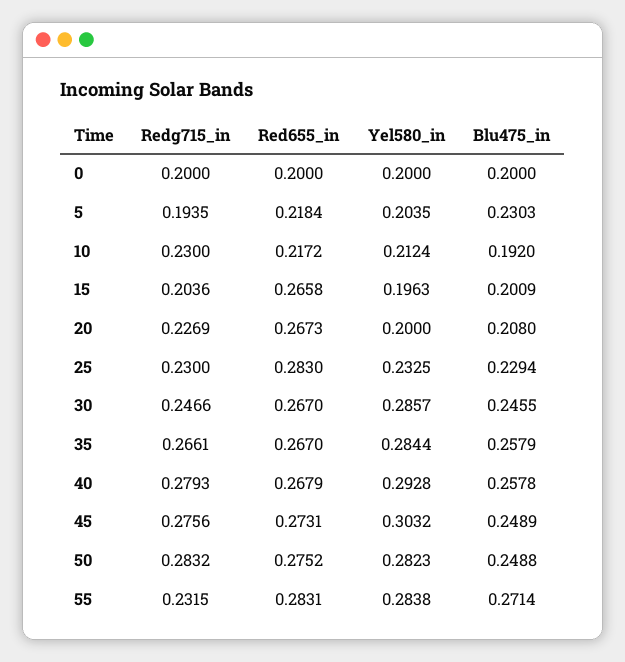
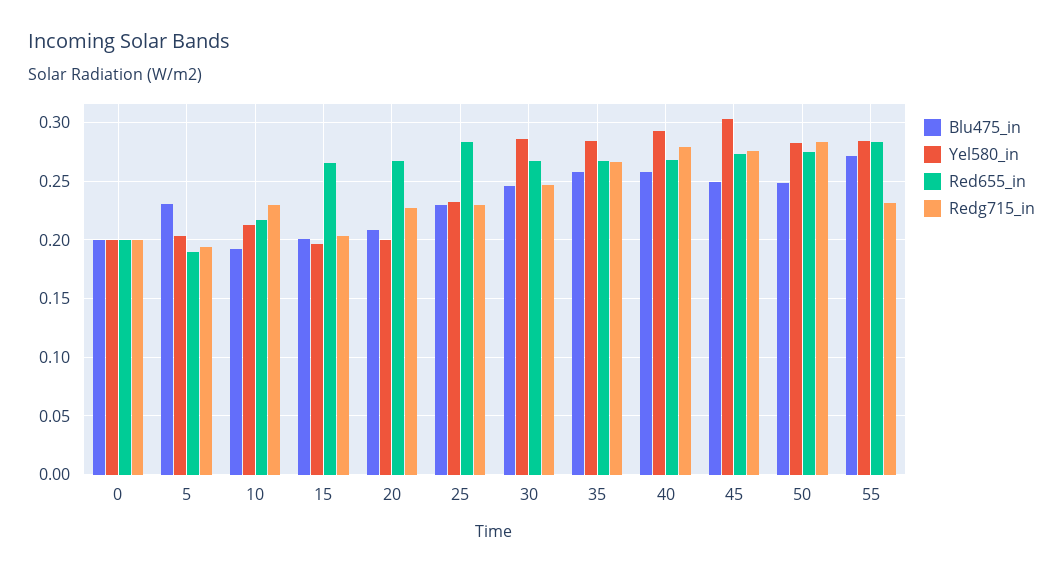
Red655_in, 5: 0.2184 -> 0.19

